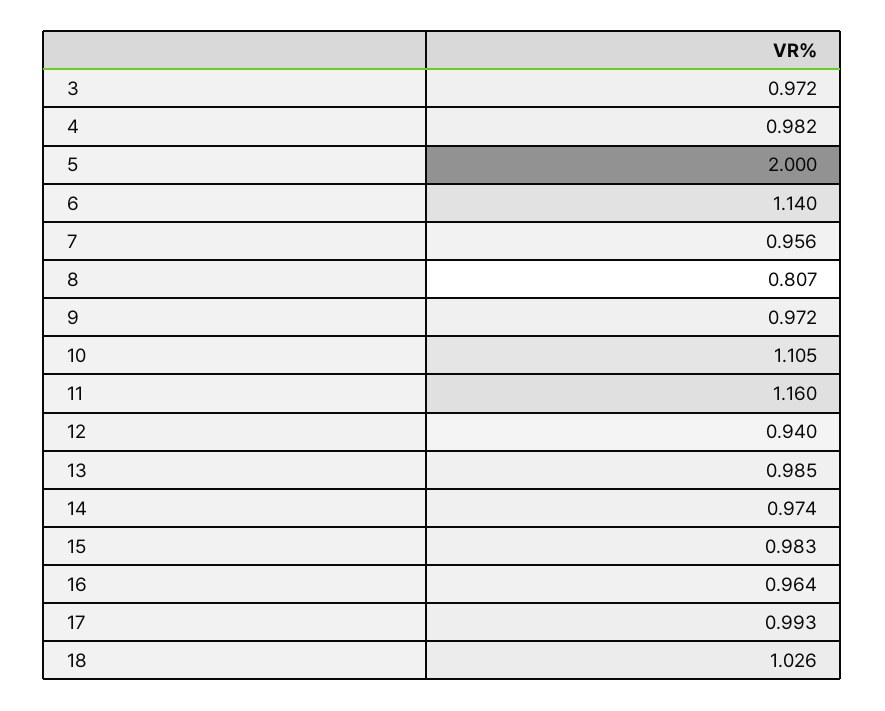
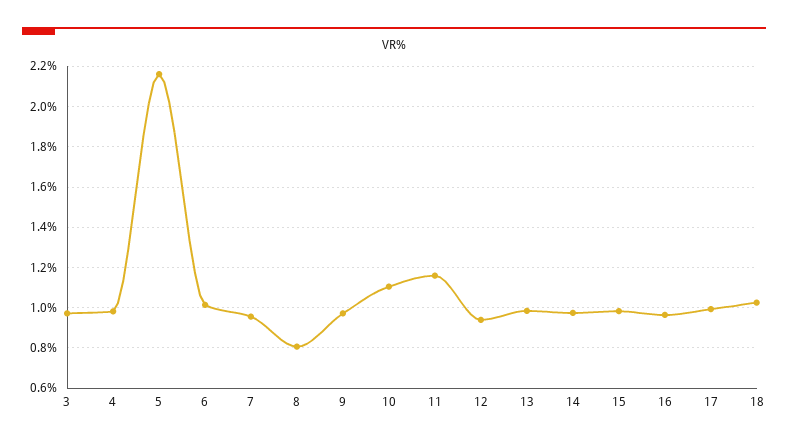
5: 2 -> 2.15
6: 1.14 -> 1

